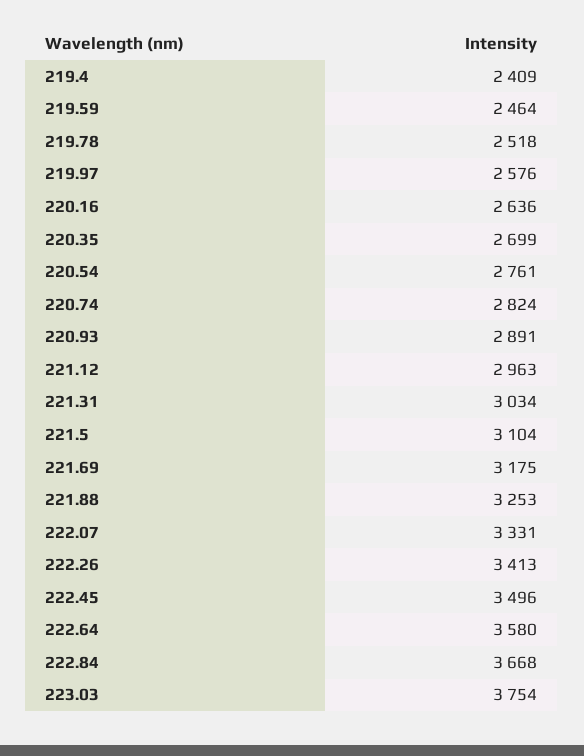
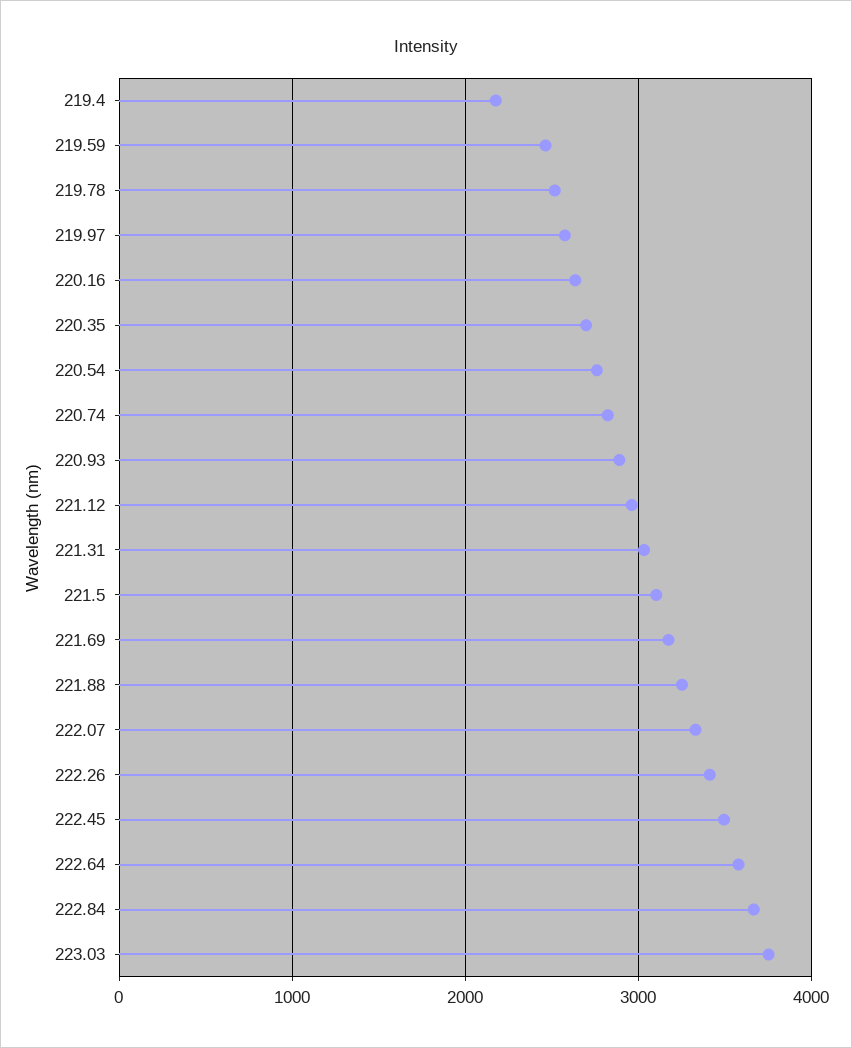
219.4: 2409 -> 2200

